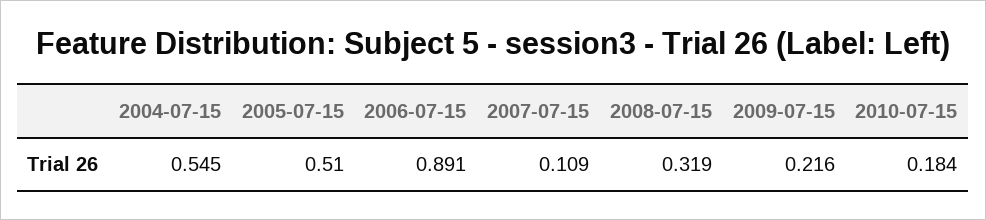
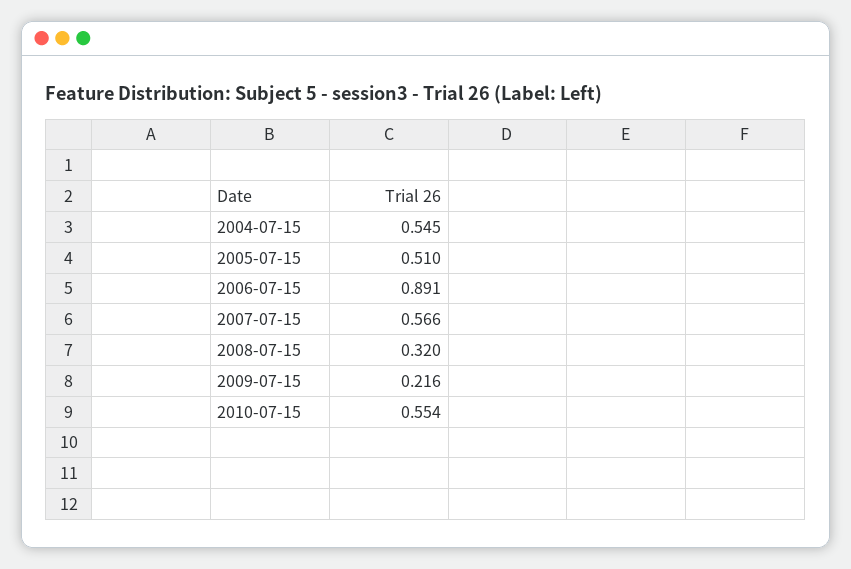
2007-07-15: 0.109 -> 0.566
2008-07-15: 0.319 -> 0.32
2010-07-15: 0.184 -> 0.554

